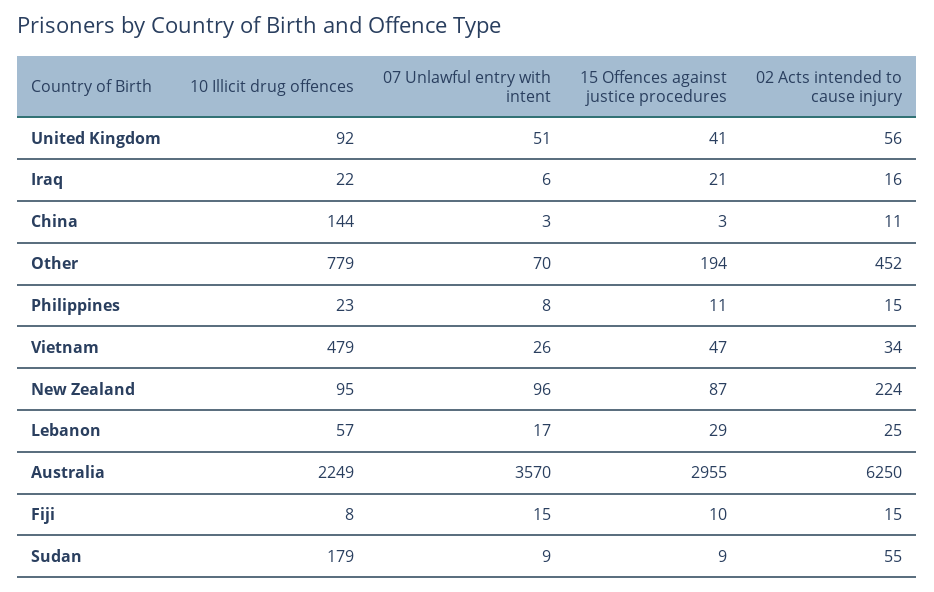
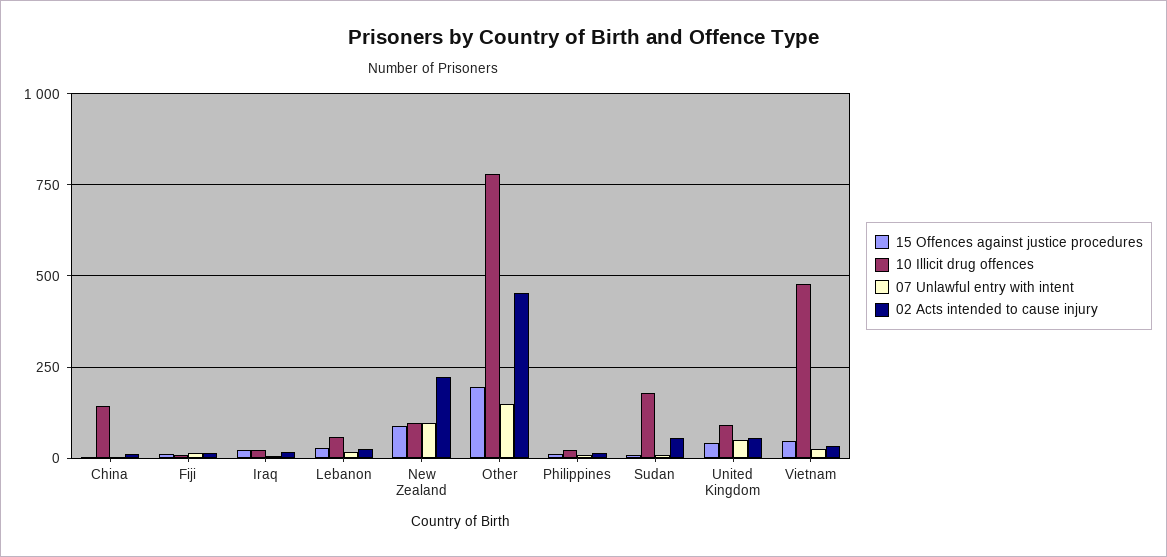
07 Unlawful entry with intent, Other: 70 -> 150
10 Illicit drug offences, Australia: 2249 -> none
07 Unlawful entry with intent, Australia: 3570 -> none
15 Offences against justice procedures, Australia: 2955 -> none
02 Acts intended to cause injury, Australia: 6250 -> none

